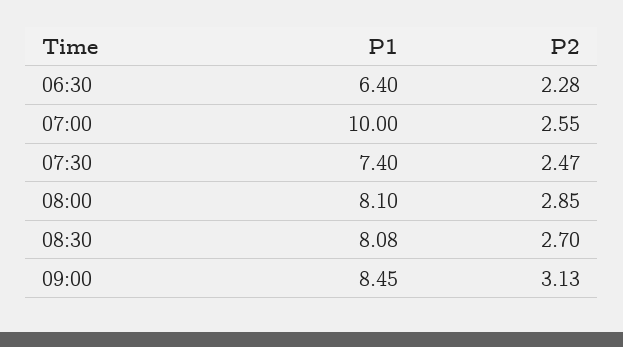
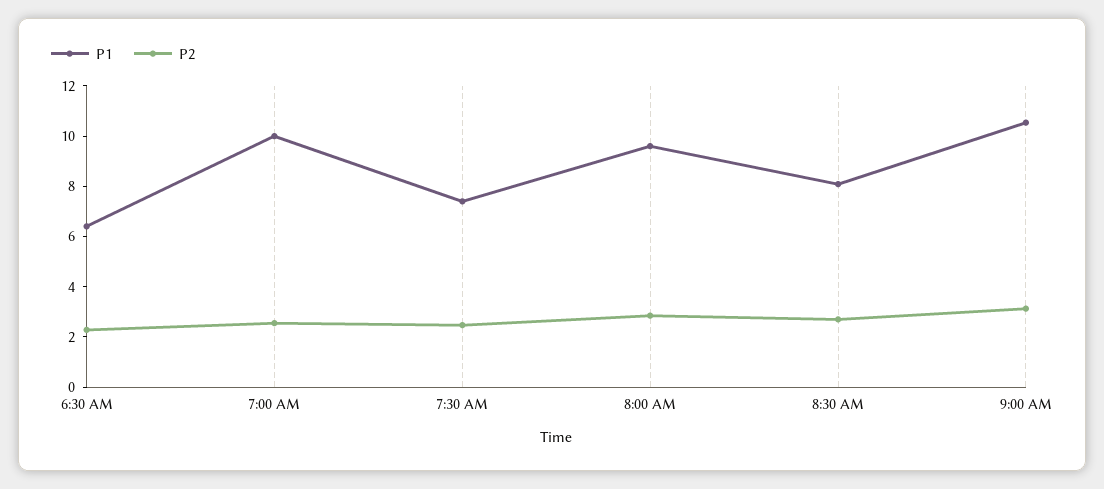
P1, 08:00: 8.1 -> 9.5
P1, 09:00: 8.45 -> 10.5

